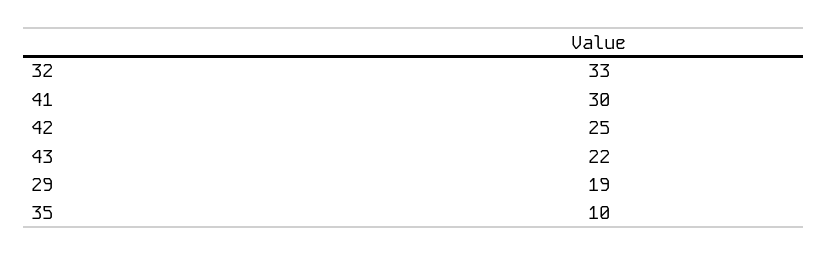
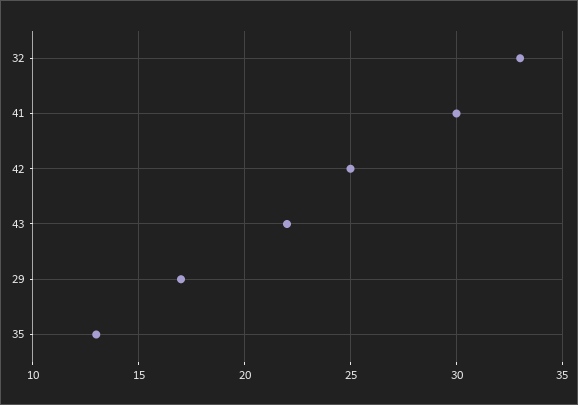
29: 19 -> 17
35: 10 -> 13

